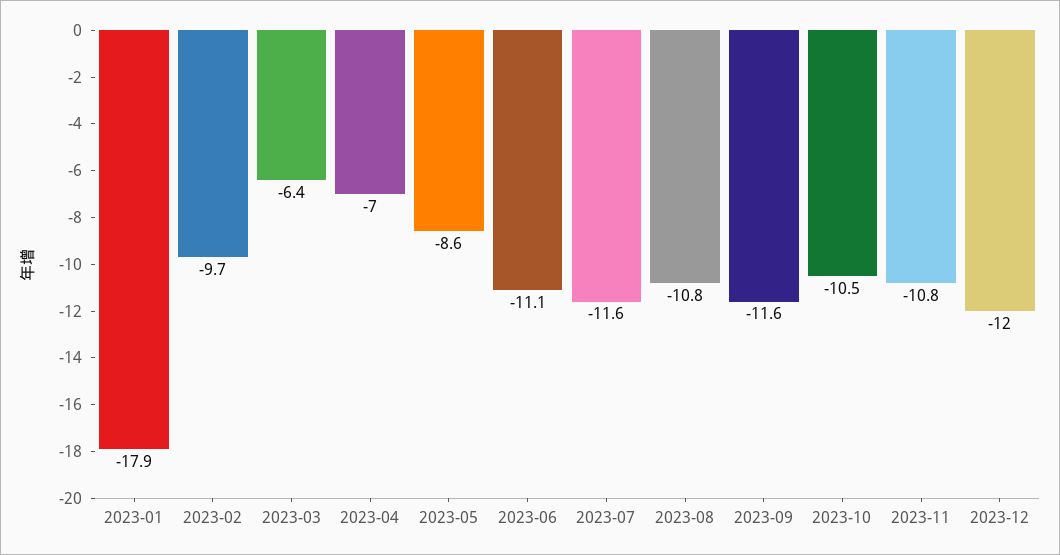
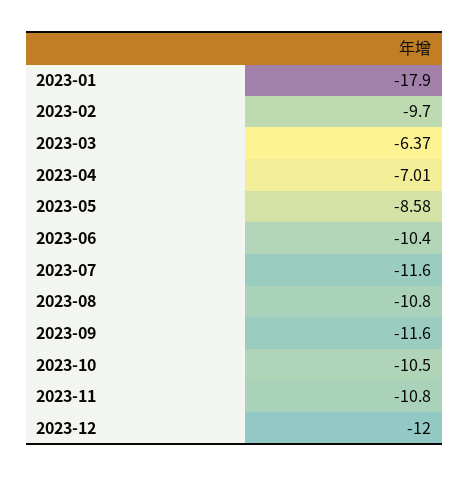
2023-06: -11.1 -> -10.4

